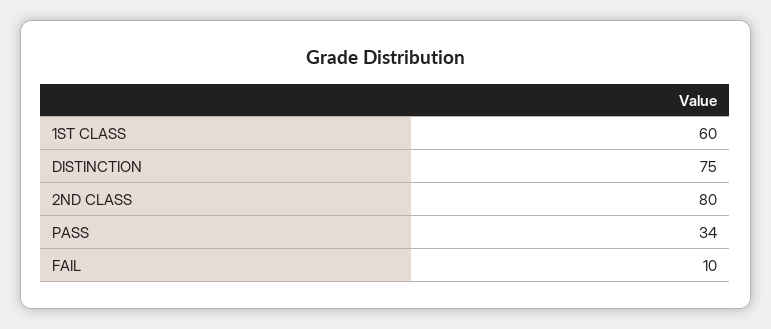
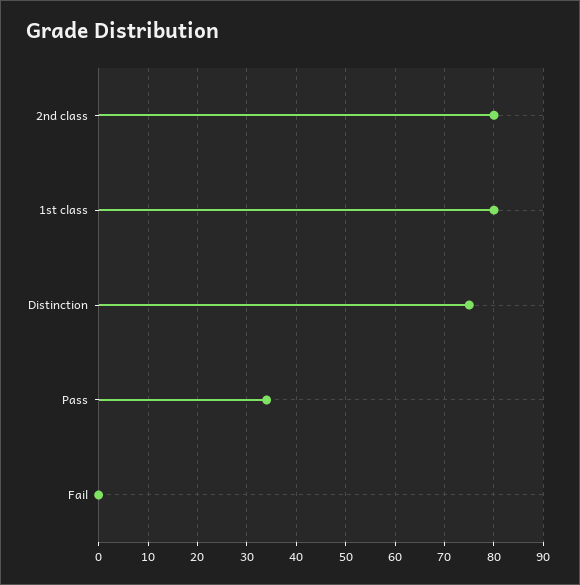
1ST CLASS: 60 -> 80
FAIL: 10 -> 0

